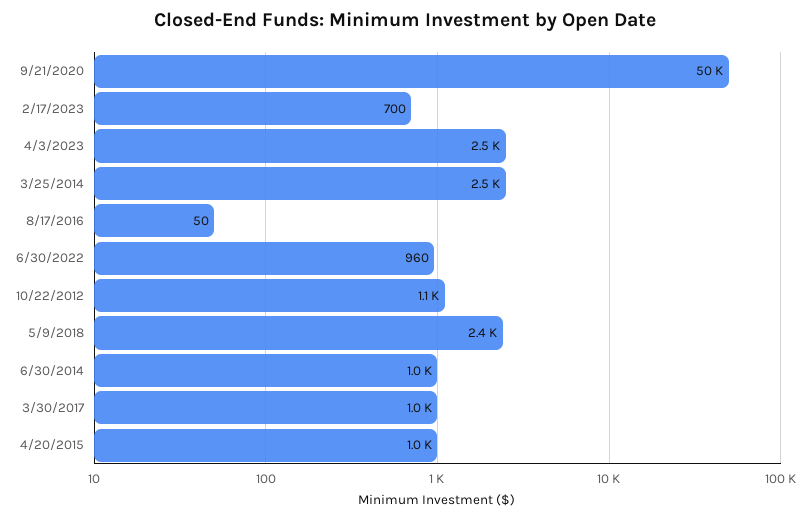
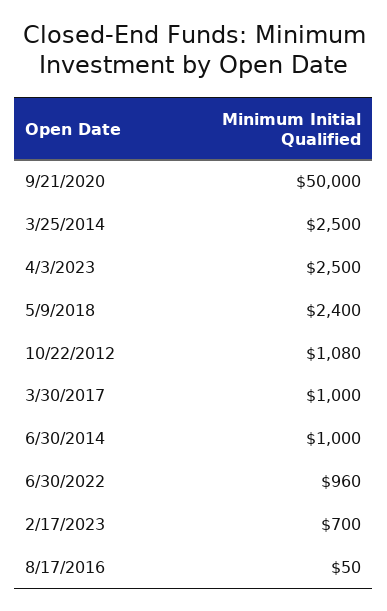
4/20/2015: 1000 -> none

